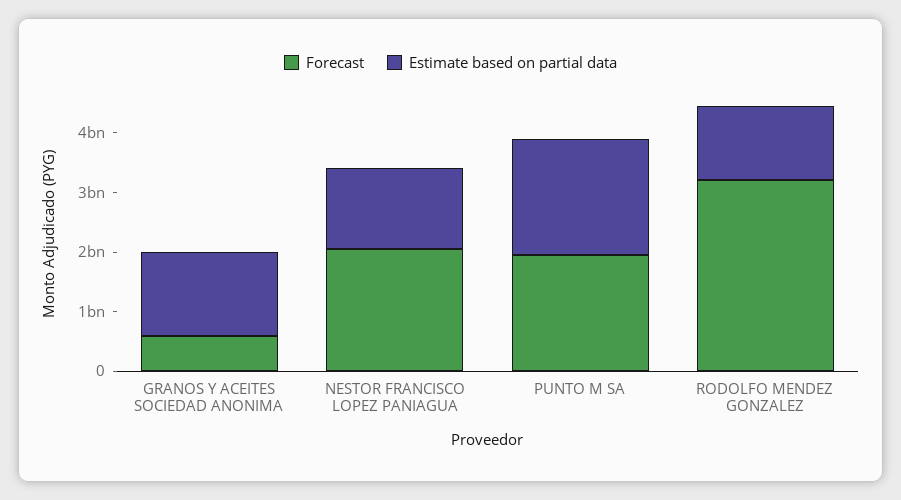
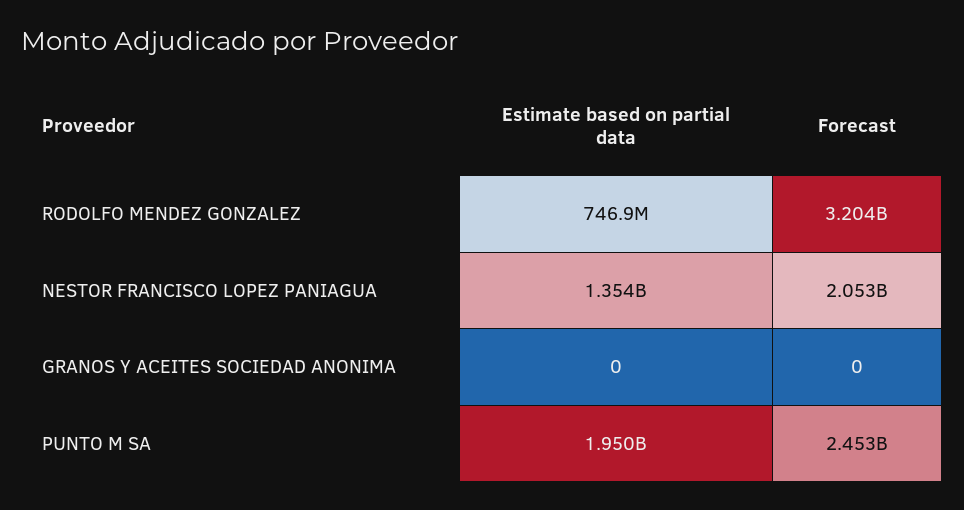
Forecast, GRANOS Y ACEITES SOCIEDAD ANONIMA: 600000000 -> 0
Estimate based on partial data, GRANOS Y ACEITES SOCIEDAD ANONIMA: 1400000000 -> 0
Forecast, PUNTO M SA: 2000000000 -> 2453000000
Estimate based on partial data, RODOLFO MENDEZ GONZALEZ: 1200000000 -> 746900000

